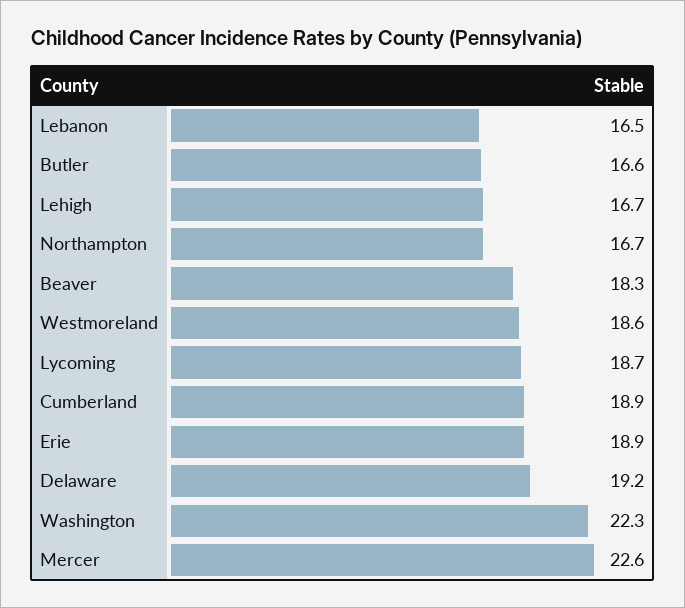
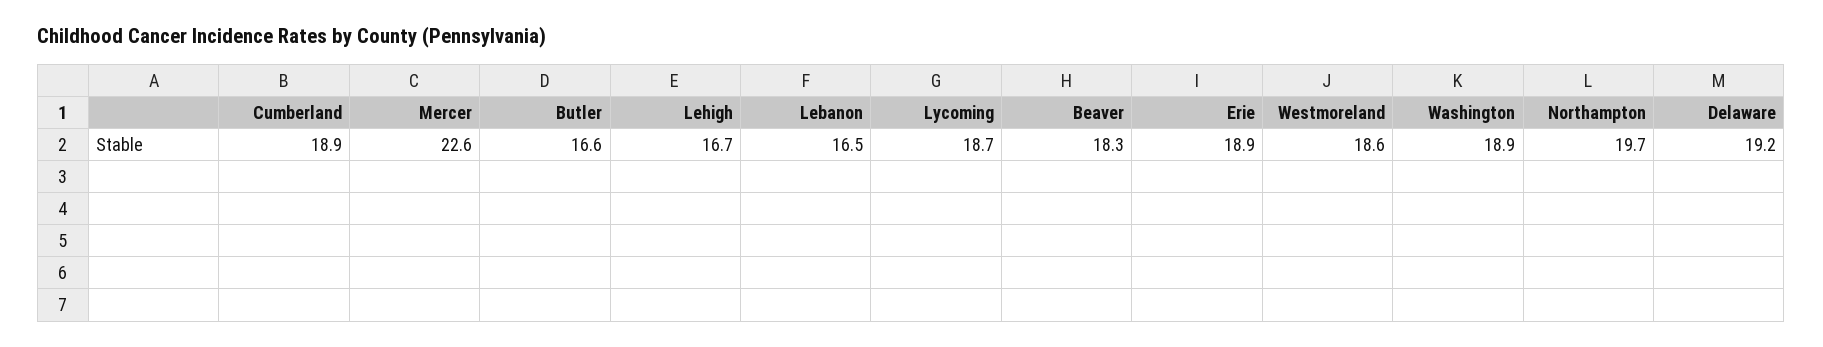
Northampton: 16.7 -> 19.7
Washington: 22.3 -> 18.9

